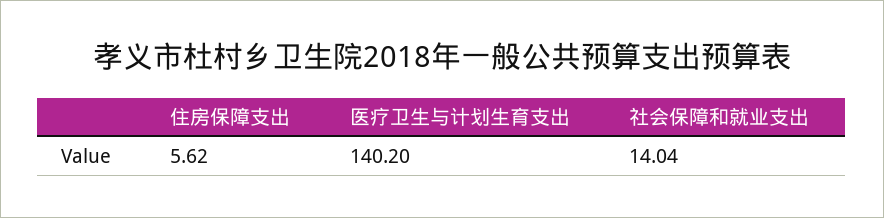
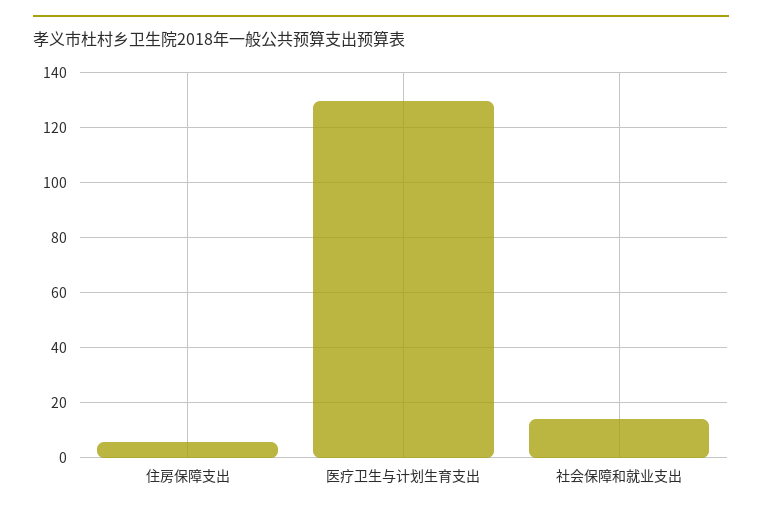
医疗卫生与计划生育支出: 140.2 -> 130

